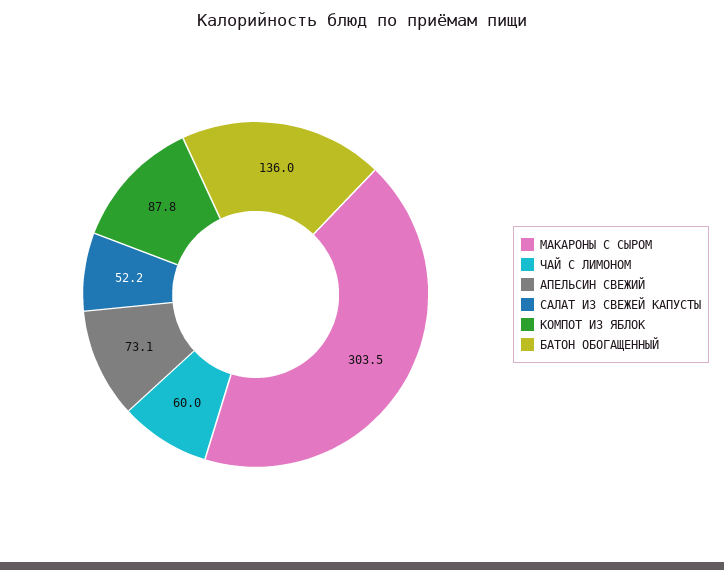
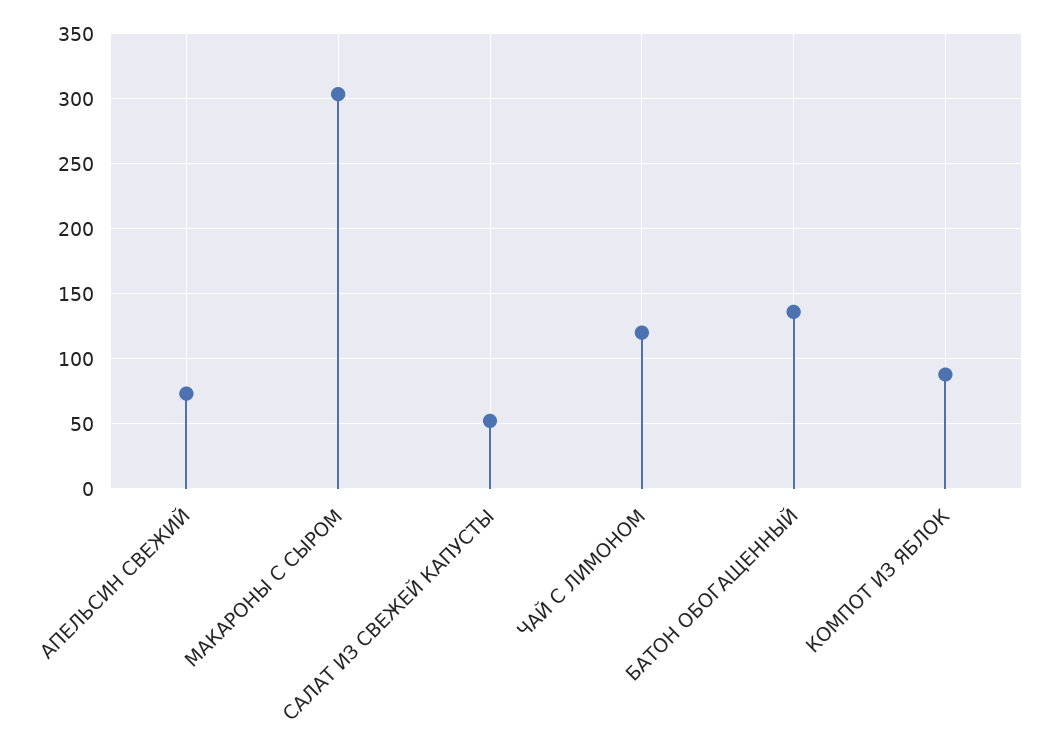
ЧАЙ С ЛИМОНОМ: 60 -> 120

